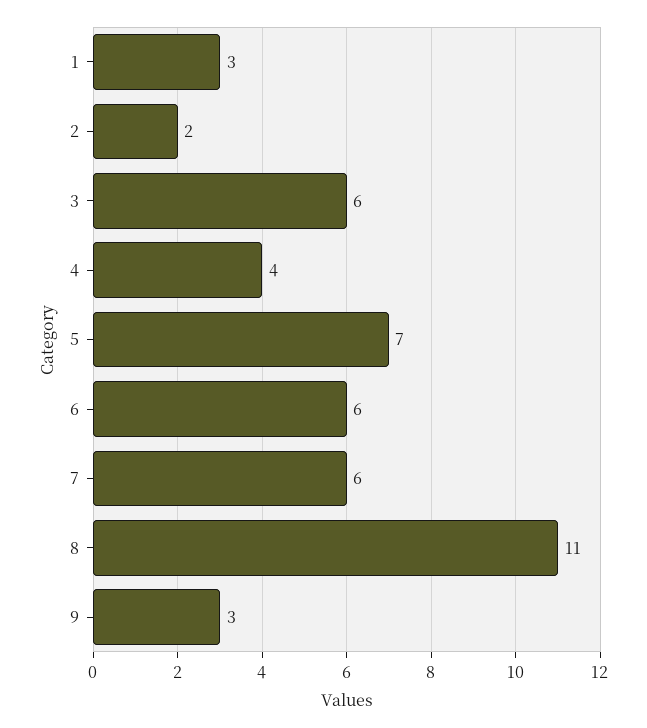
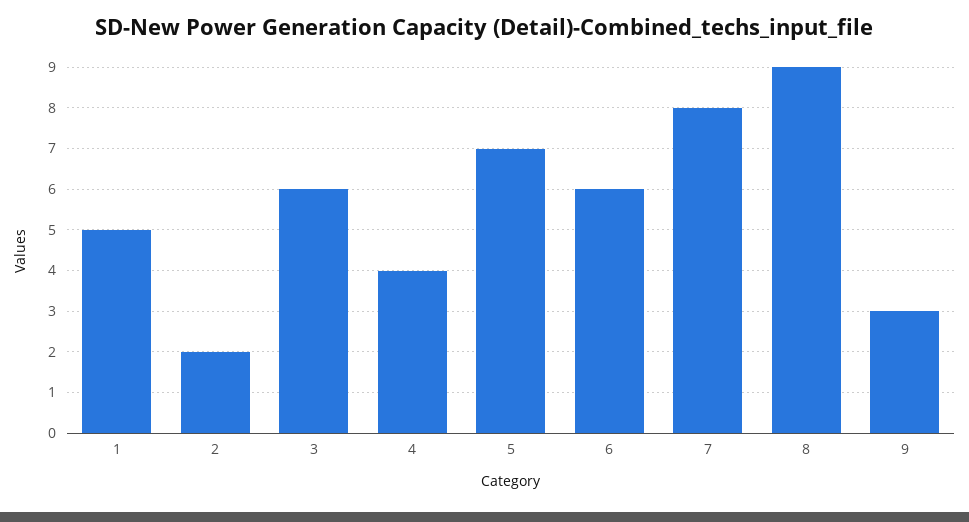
1: 3 -> 5
7: 6 -> 8
8: 11 -> 9

